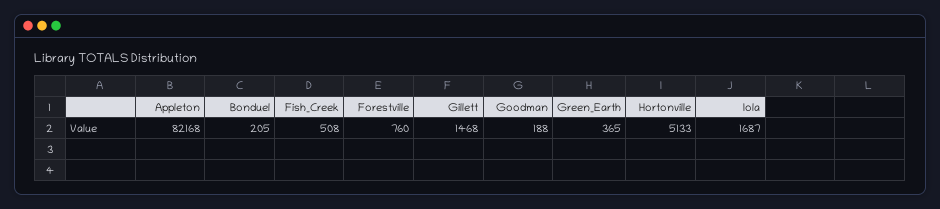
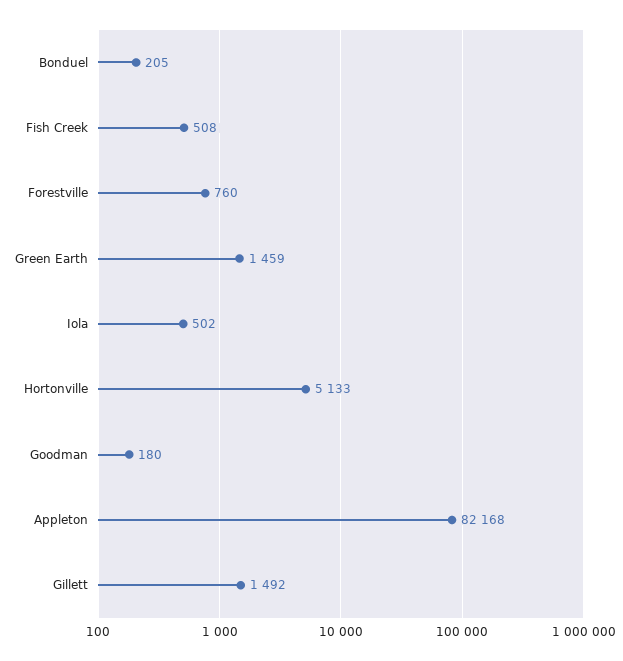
Gillett: 1468 -> 1492
Goodman: 188 -> 180
Green_Earth: 365 -> 1459
Iola: 1687 -> 502

